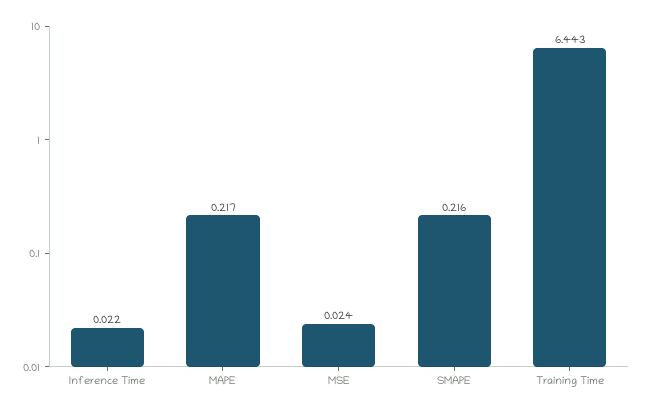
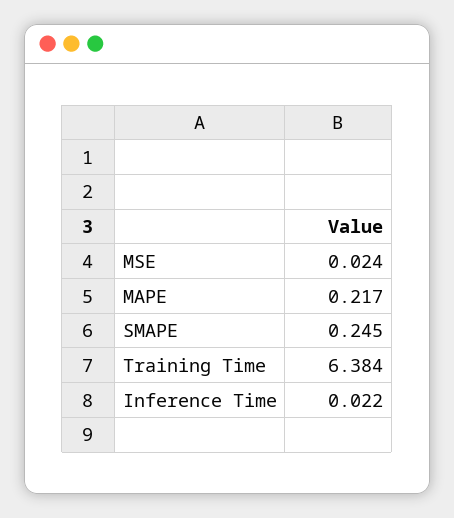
SMAPE: 0.216 -> 0.245
Training Time: 6.443 -> 6.384

